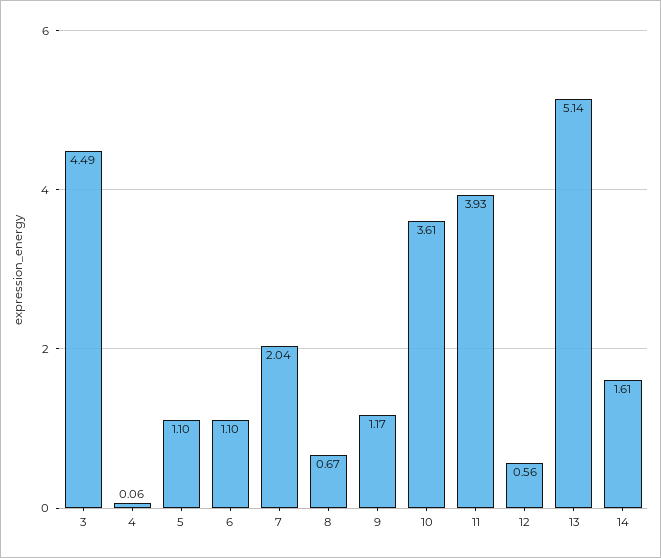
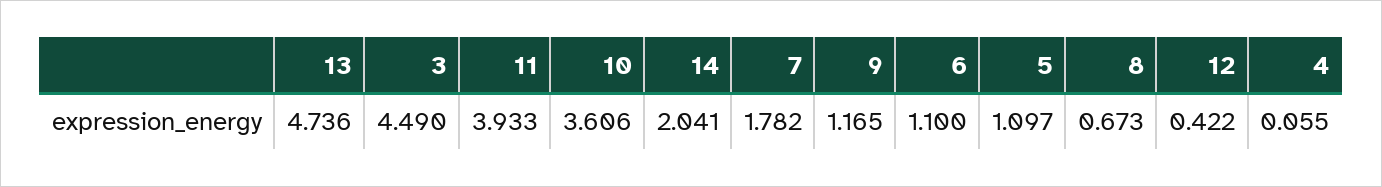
7: 2.04 -> 1.782
12: 0.56 -> 0.422
13: 5.14 -> 4.736
14: 1.61 -> 2.041

